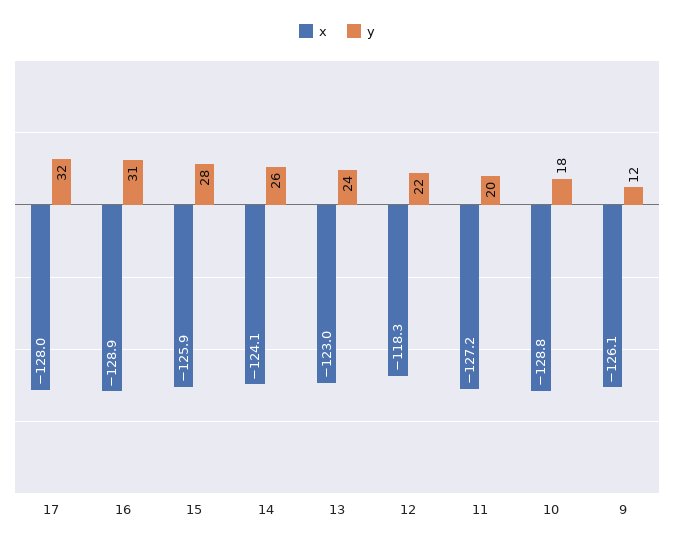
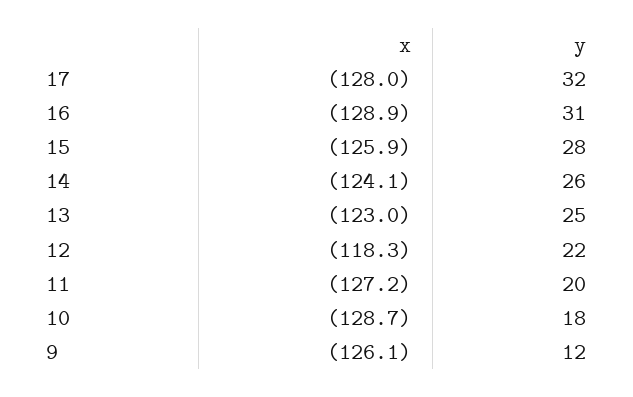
y, 13: 24 -> 25
x, 10: -128.8 -> -128.7

